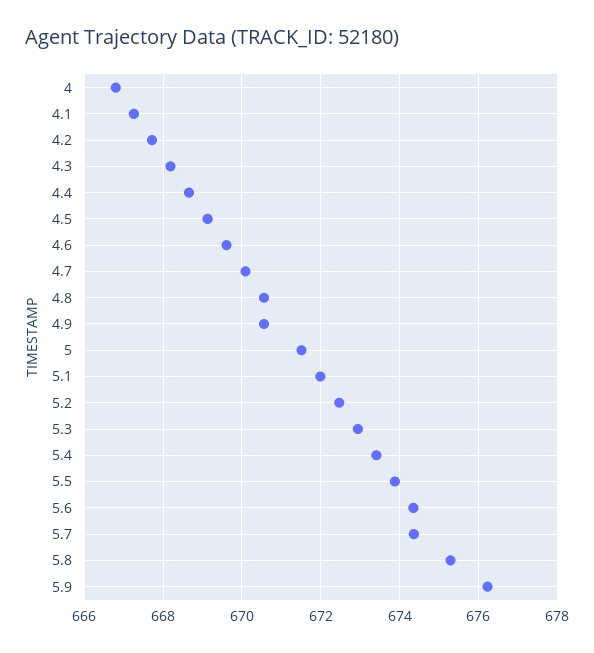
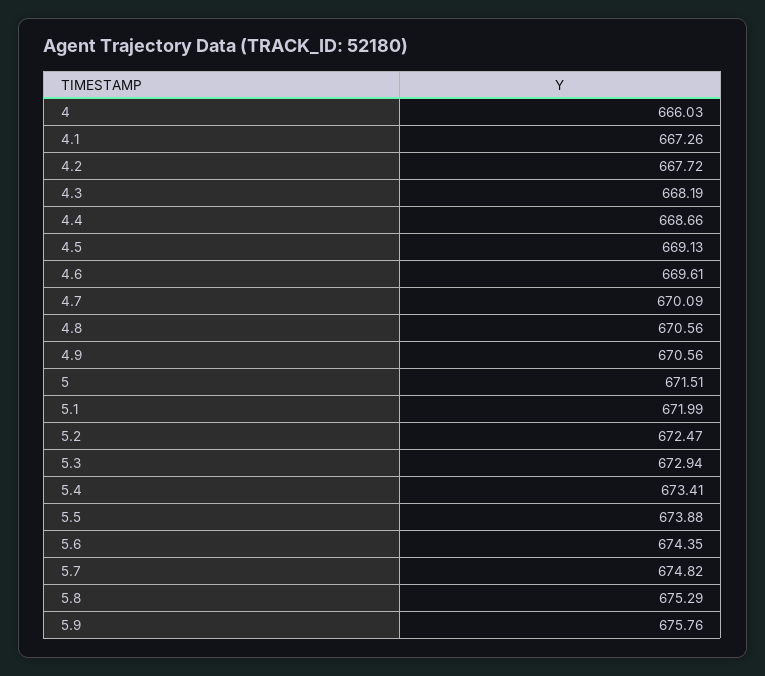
4: 666.8 -> 666.03
5.7: 674.4 -> 674.82
5.9: 676.2 -> 675.76

